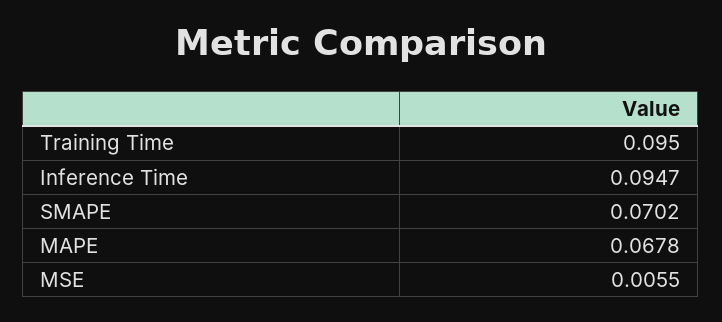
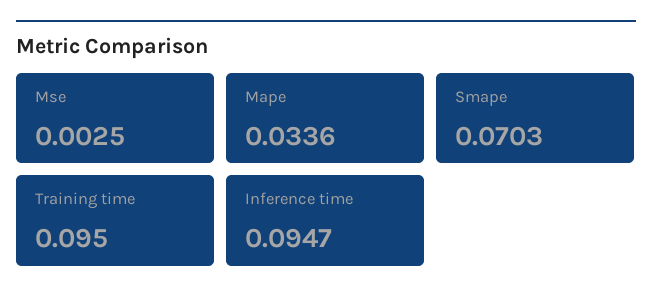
SMAPE: 0.0702 -> 0.0703
MAPE: 0.0678 -> 0.0336
MSE: 0.0055 -> 0.0025

